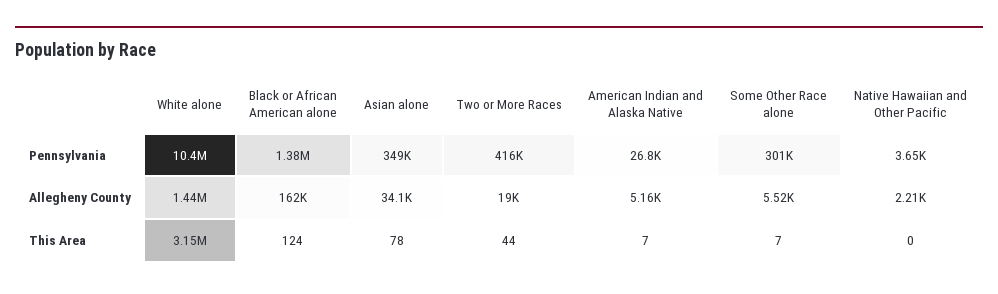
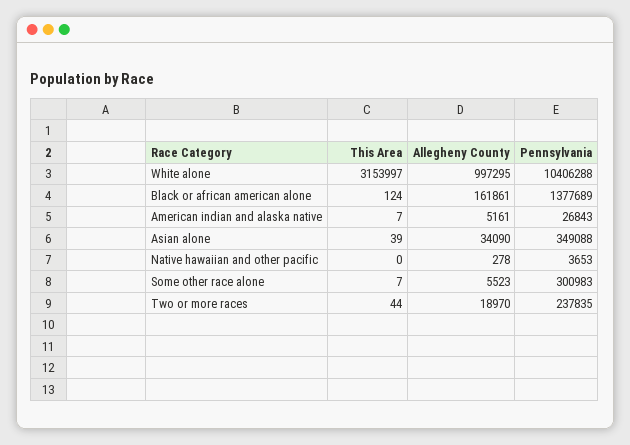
Two or More Races, Pennsylvania: 416000 -> 237835
White alone, Allegheny County: 1440000 -> 997295
Native Hawaiian and Other Pacific, Allegheny County: 2210 -> 278
Asian alone, This Area: 78 -> 39

